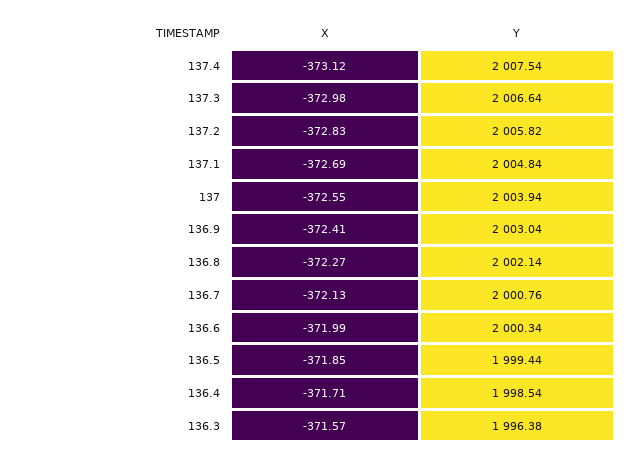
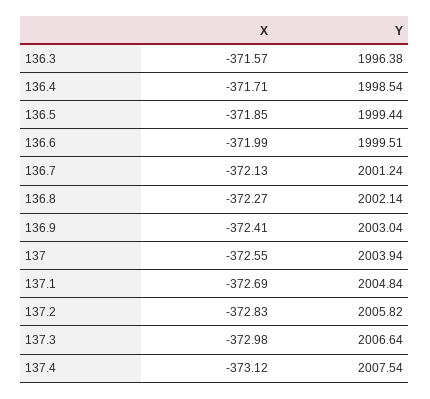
Y, 136.7: 2000.76 -> 2001.24
Y, 136.6: 2000.34 -> 1999.51

